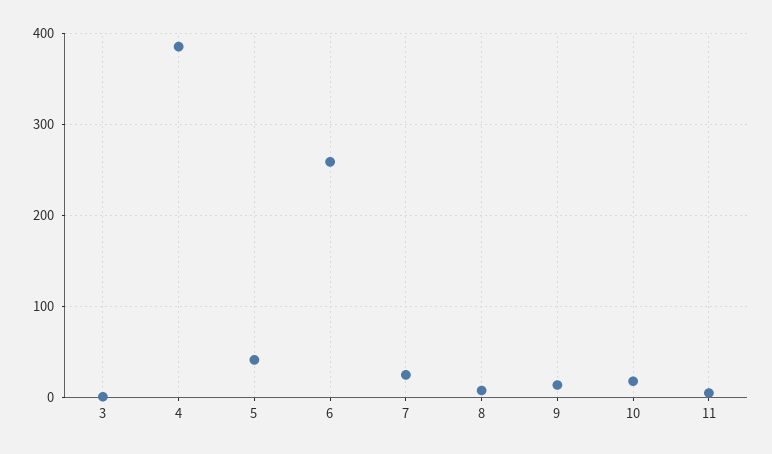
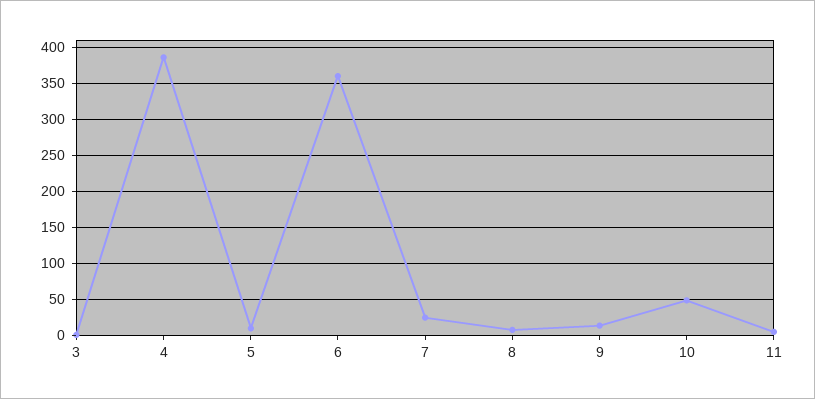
5: 40 -> 10
6: 260 -> 360
10: 20 -> 50

